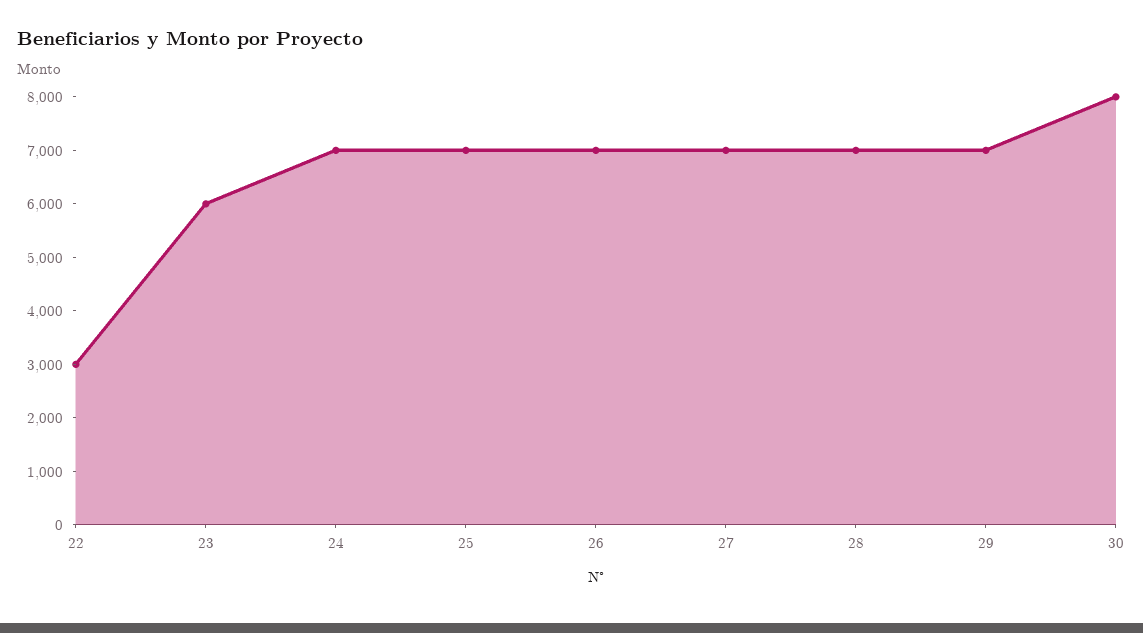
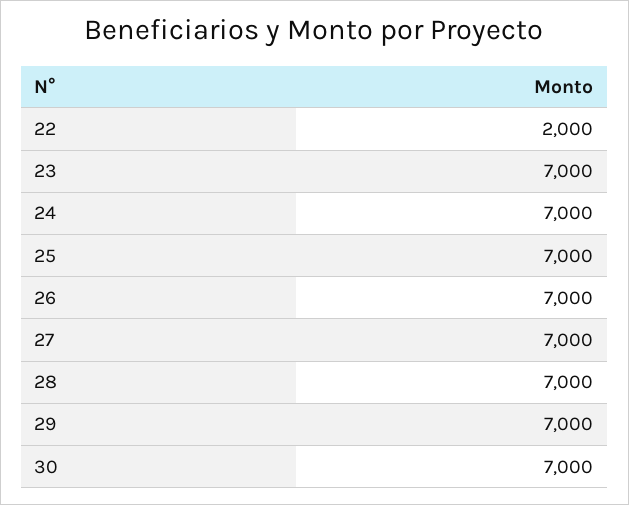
22: 3000 -> 2000
23: 6000 -> 7000
30: 8000 -> 7000

